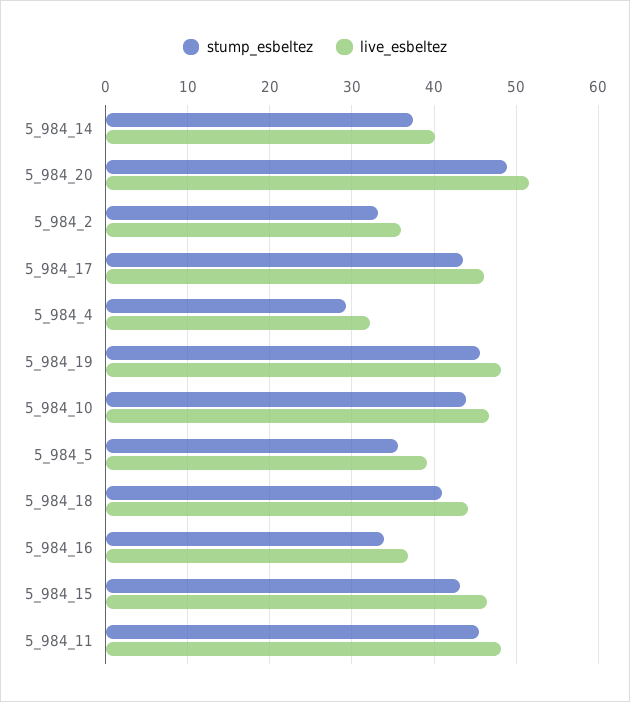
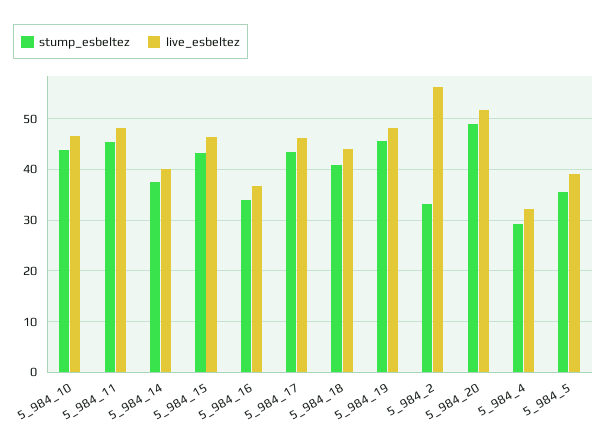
live_esbeltez, 5_984_2: 36 -> 56

